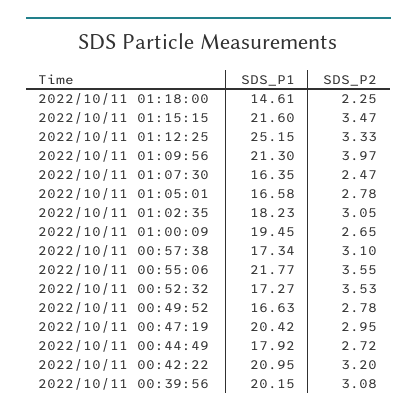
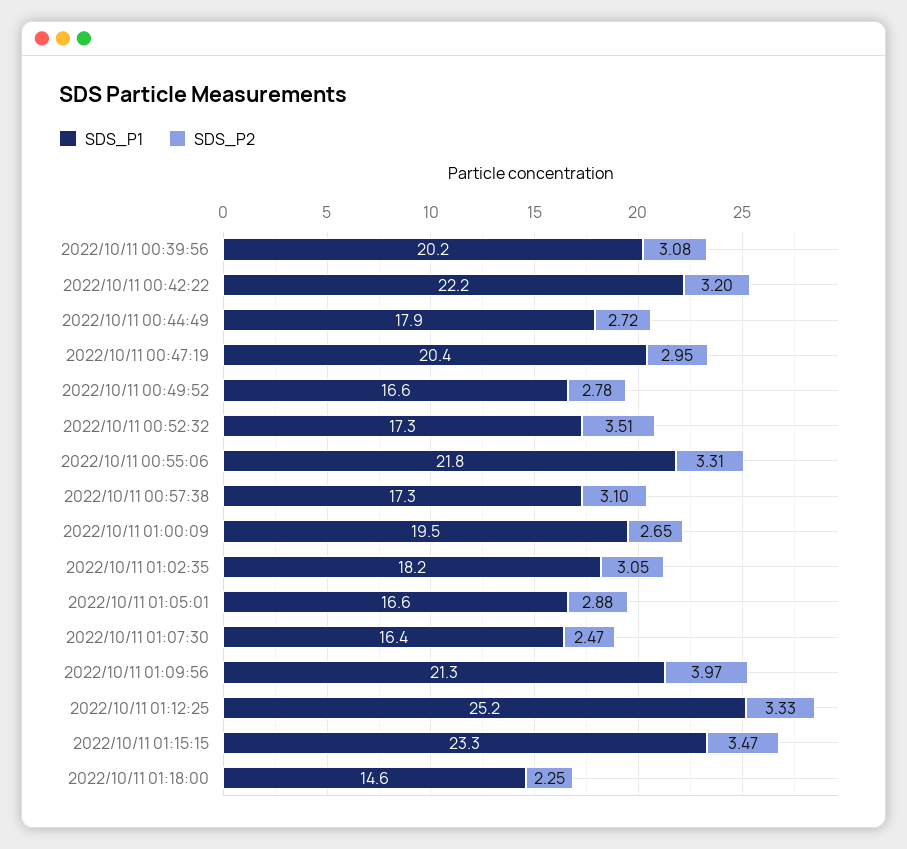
SDS_P1, 2022/10/11 01:15:15: 21.6 -> 23.3
SDS_P2, 2022/10/11 01:05:01: 2.78 -> 2.88
SDS_P2, 2022/10/11 00:55:06: 3.55 -> 3.31
SDS_P2, 2022/10/11 00:52:32: 3.53 -> 3.51
SDS_P1, 2022/10/11 00:42:22: 20.95 -> 22.2

